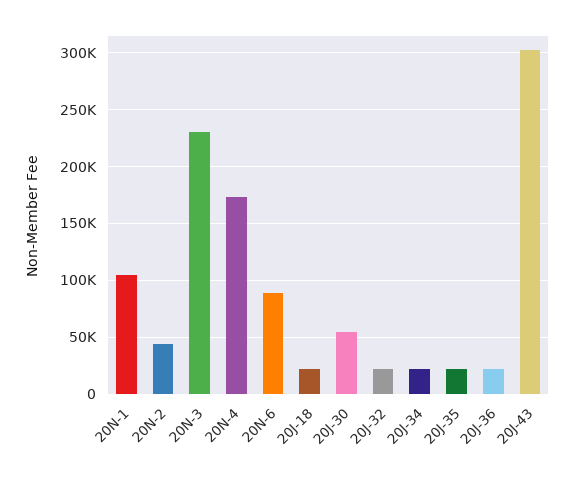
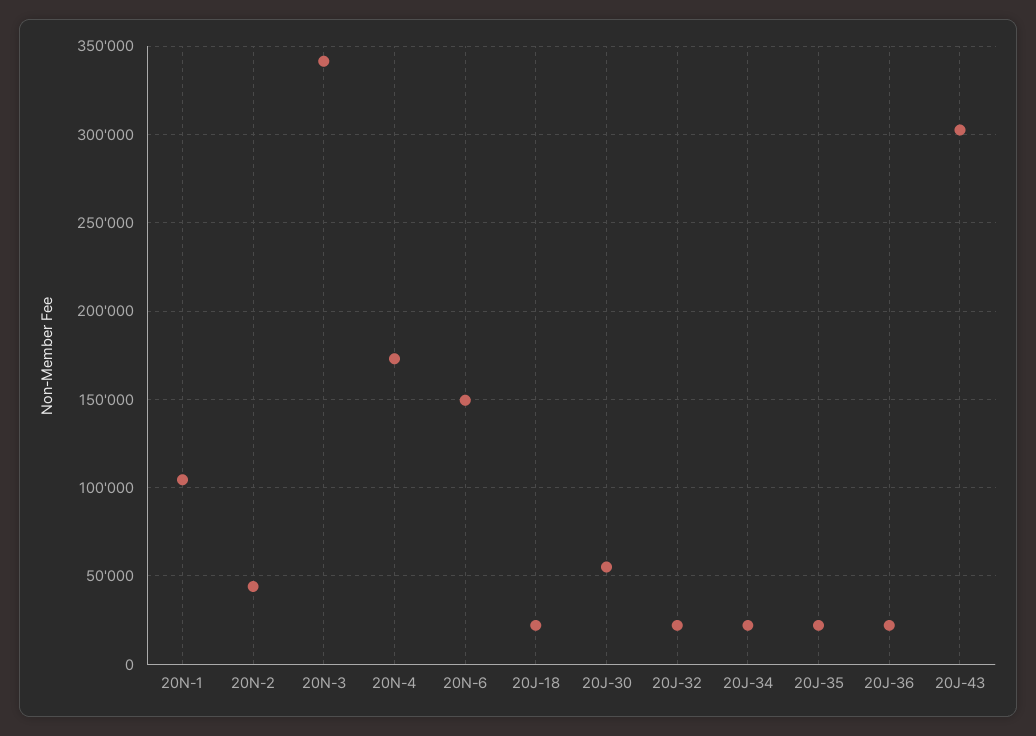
20N-3: 230000 -> 340000
20N-6: 90000 -> 150000

